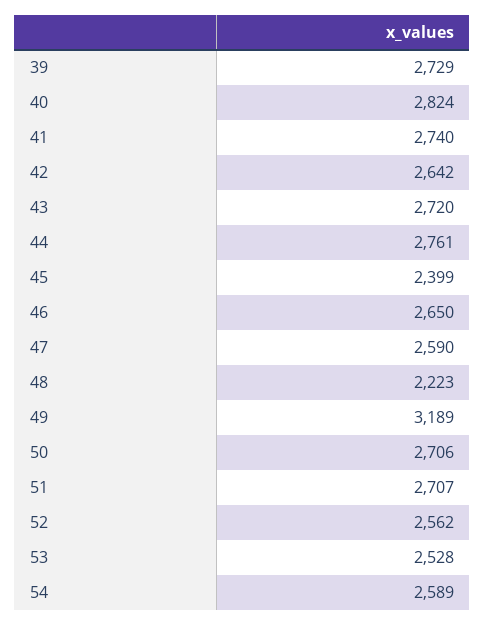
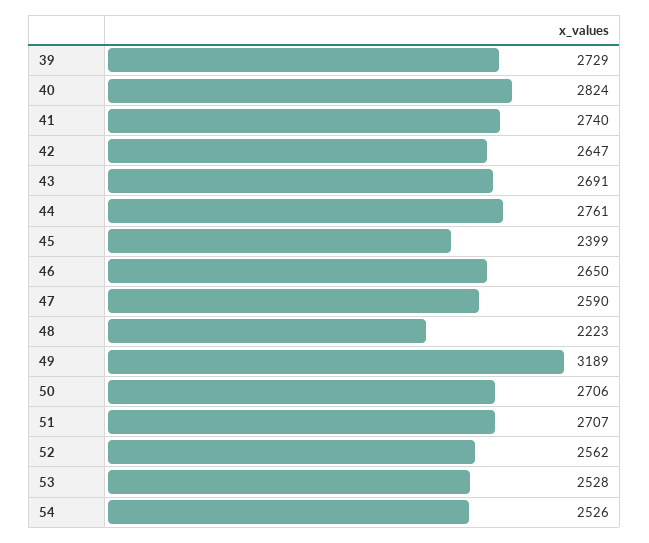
42: 2642 -> 2647
43: 2720 -> 2691
54: 2589 -> 2526

